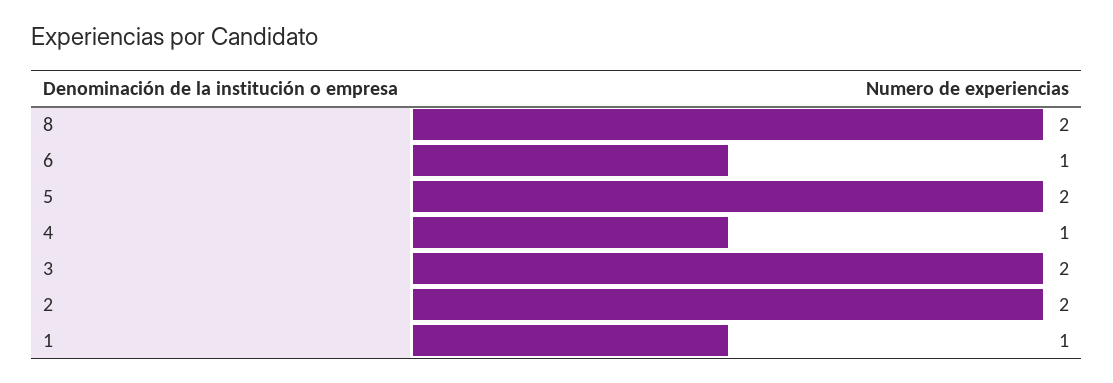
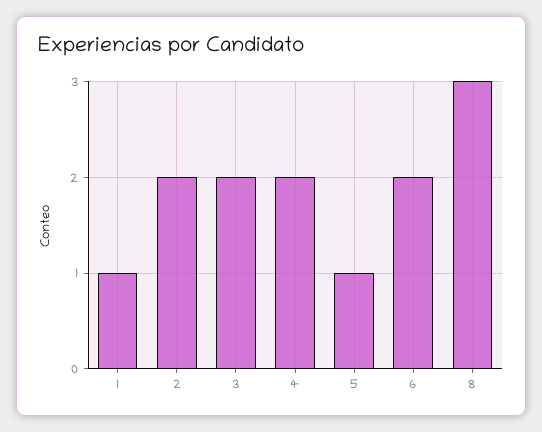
8: 2 -> 3
6: 1 -> 2
5: 2 -> 1
4: 1 -> 2

